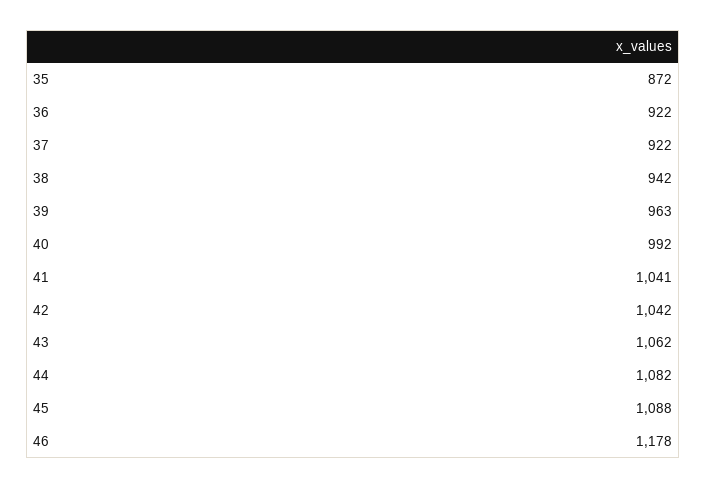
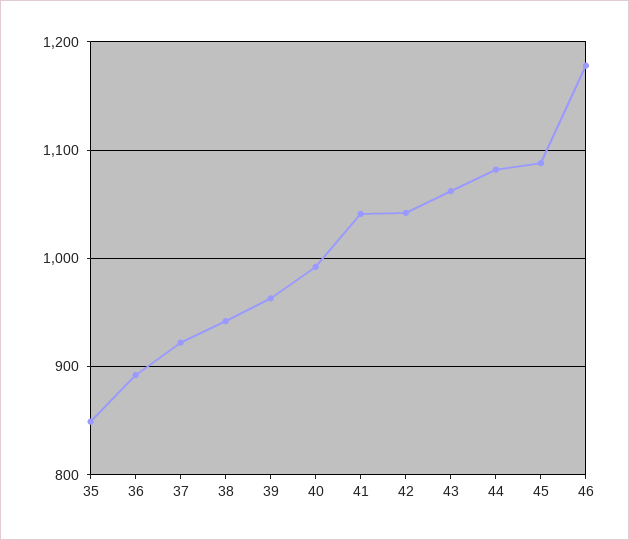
35: 872 -> 850
36: 922 -> 890

